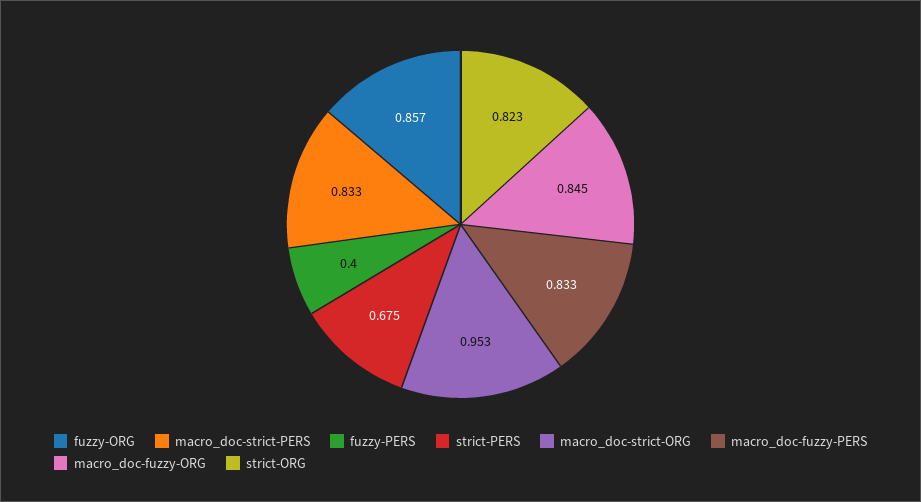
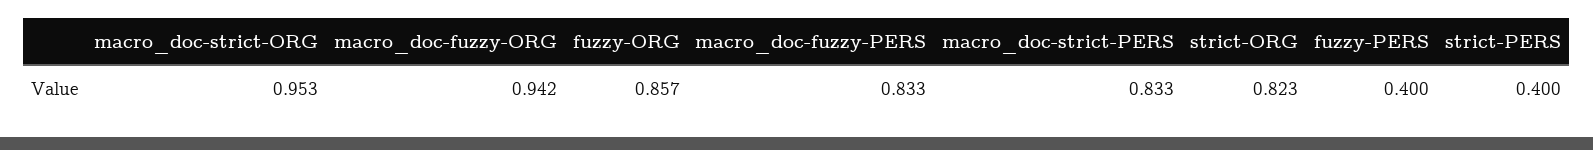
strict-PERS: 0.675 -> 0.4
macro_doc-fuzzy-ORG: 0.845 -> 0.942

